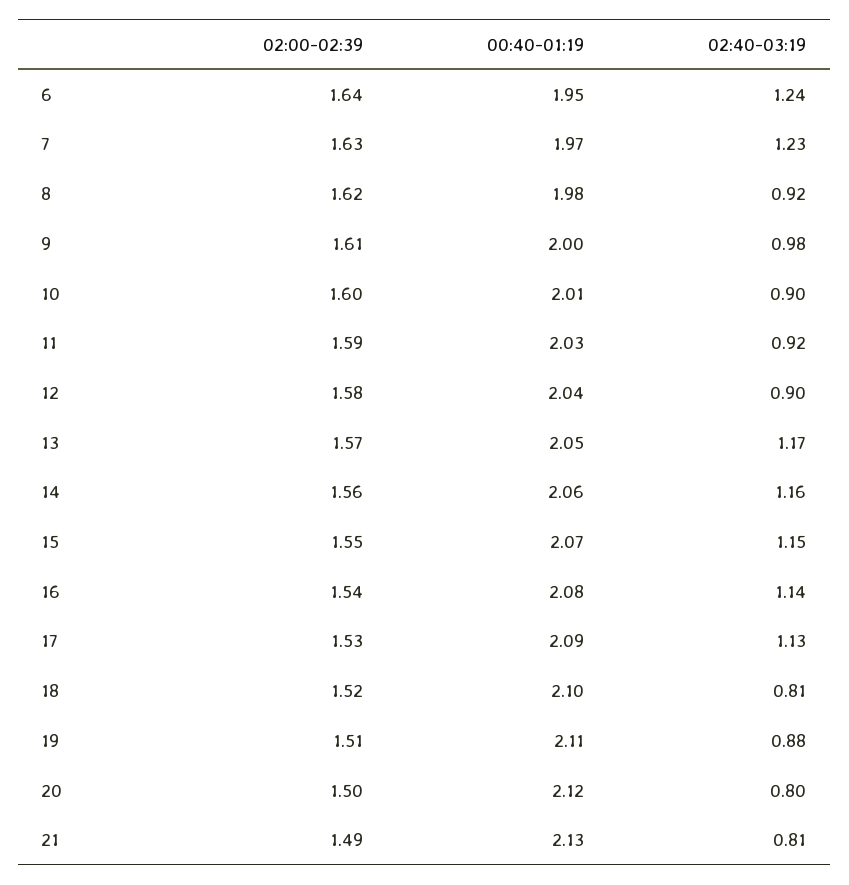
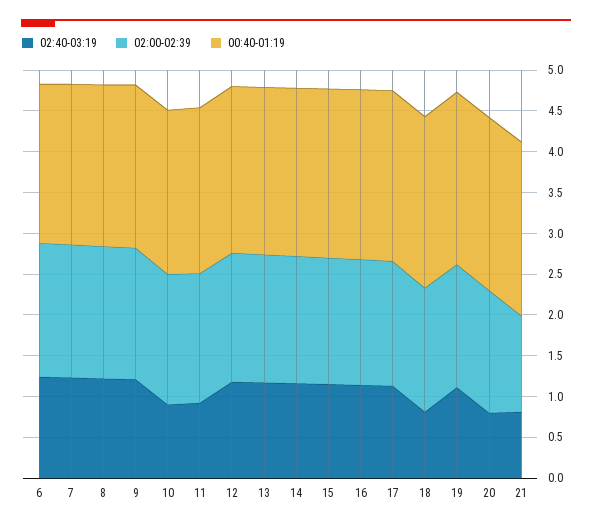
02:40-03:19, 8: 0.92 -> 1.2
02:40-03:19, 9: 0.98 -> 1.2
02:40-03:19, 12: 0.9 -> 1.2
02:40-03:19, 19: 0.88 -> 1.1
02:00-02:39, 21: 1.49 -> 1.2

